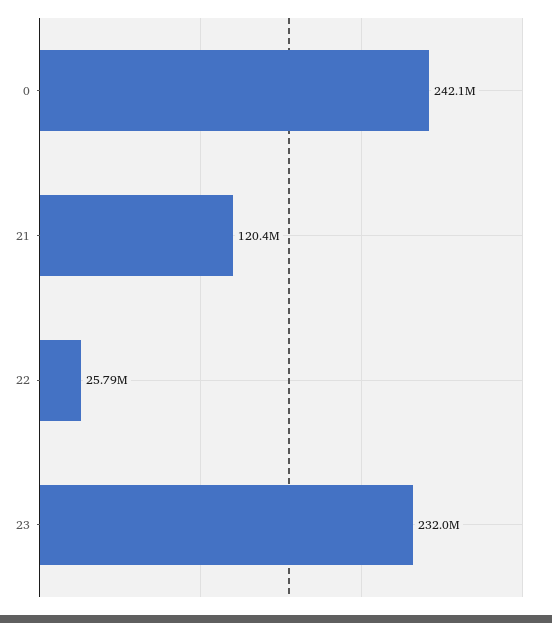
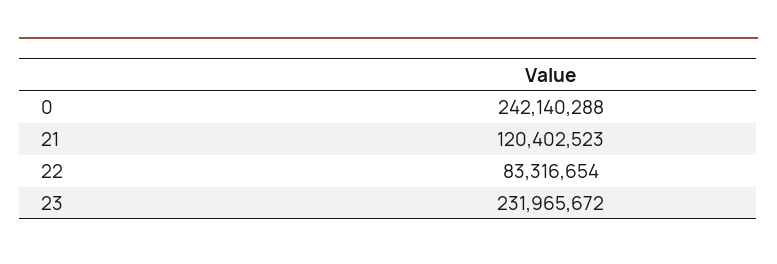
22: 25790000 -> 83316654

